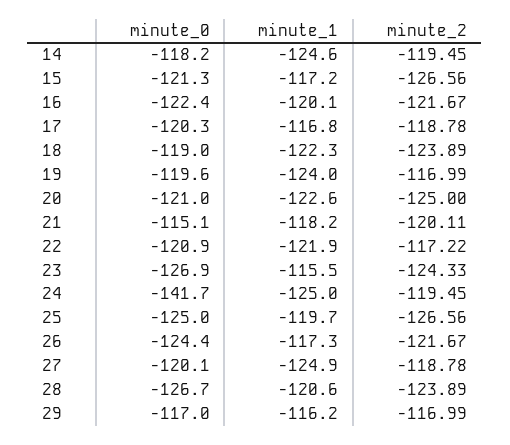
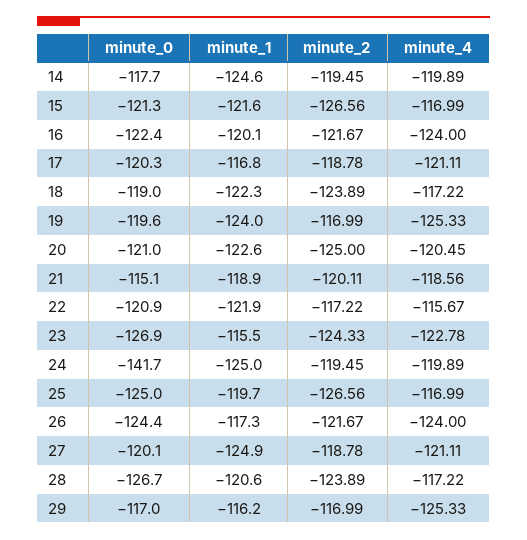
minute_0, 14: -118.2 -> -117.7
minute_1, 15: -117.2 -> -121.6
minute_1, 21: -118.2 -> -118.9
minute_4, 14: none -> -119.89
minute_4, 15: none -> -116.99
minute_4, 16: none -> -124
minute_4, 17: none -> -121.11
minute_4, 18: none -> -117.22
minute_4, 19: none -> -125.33
minute_4, 20: none -> -120.45
minute_4, 21: none -> -118.56
minute_4, 22: none -> -115.67
minute_4, 23: none -> -122.78
minute_4, 24: none -> -119.89
minute_4, 25: none -> -116.99
minute_4, 26: none -> -124
minute_4, 27: none -> -121.11
minute_4, 28: none -> -117.22
minute_4, 29: none -> -125.33

